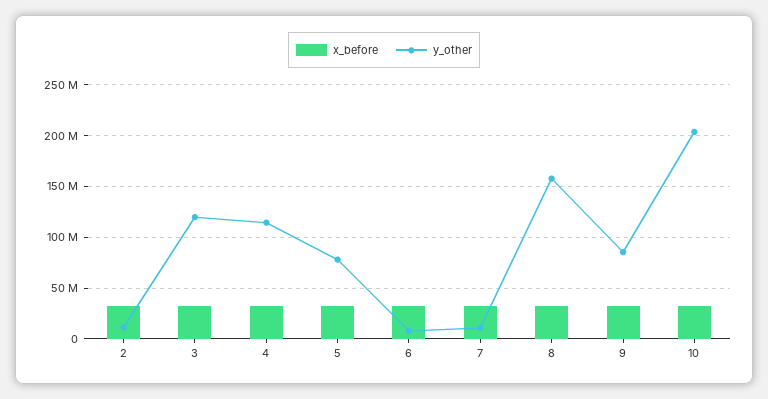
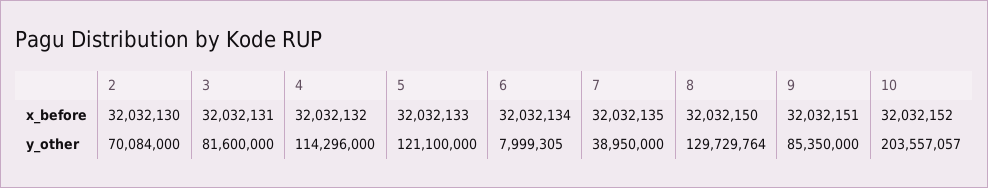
y_other, 2: 10000000 -> 70084000
y_other, 3: 120000000 -> 81600000
y_other, 5: 80000000 -> 121100000
y_other, 7: 10000000 -> 38950000
y_other, 8: 160000000 -> 129729764

